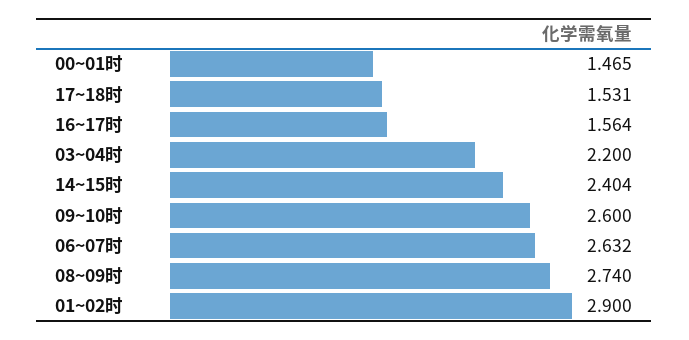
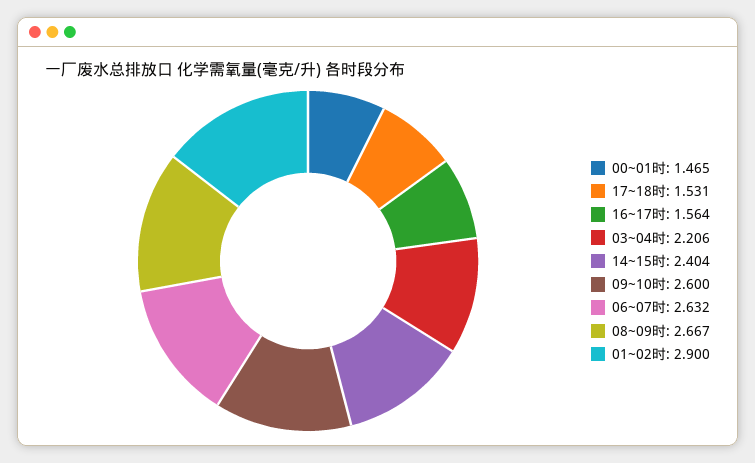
03~04时: 2.2 -> 2.206
08~09时: 2.74 -> 2.667

